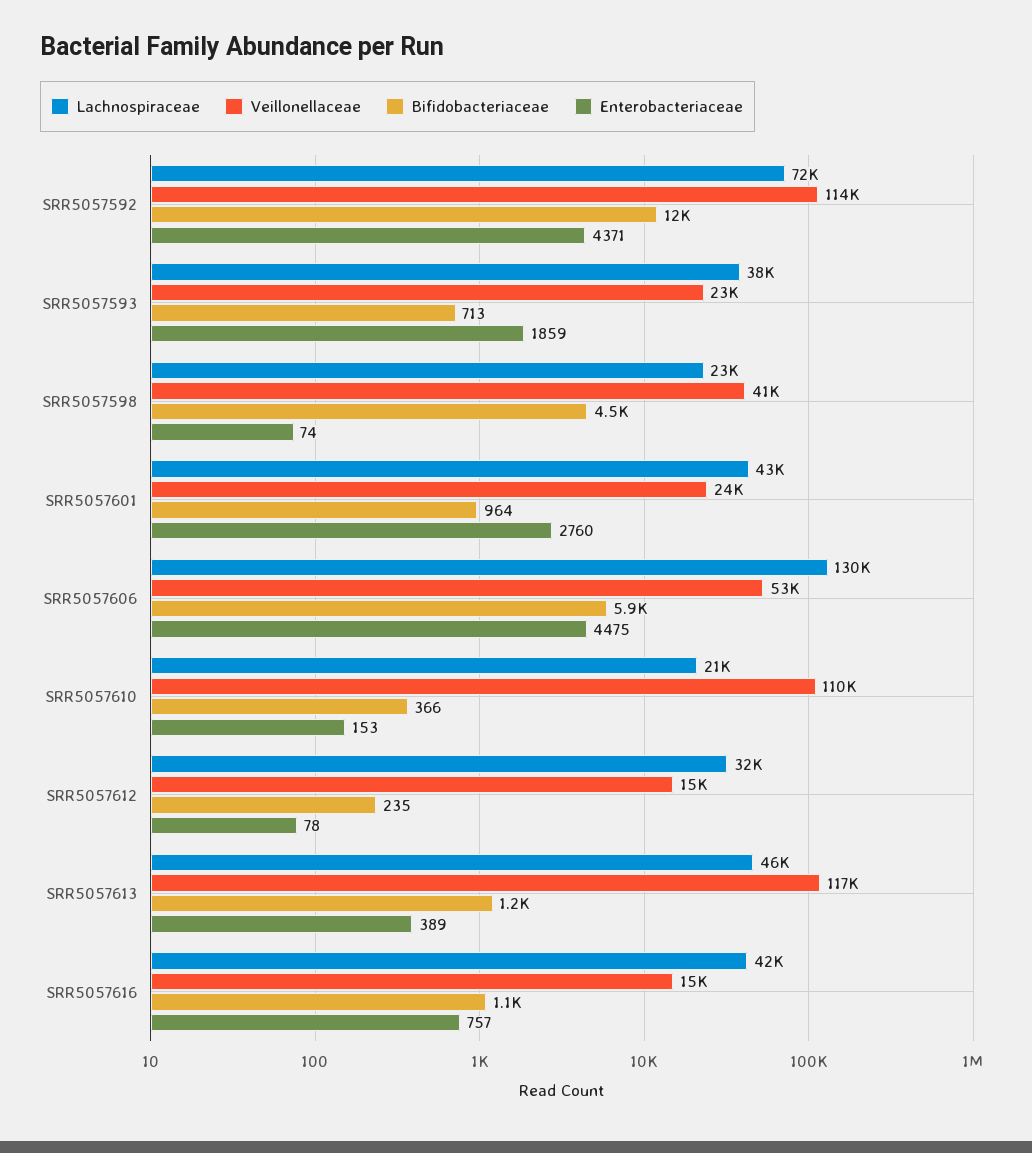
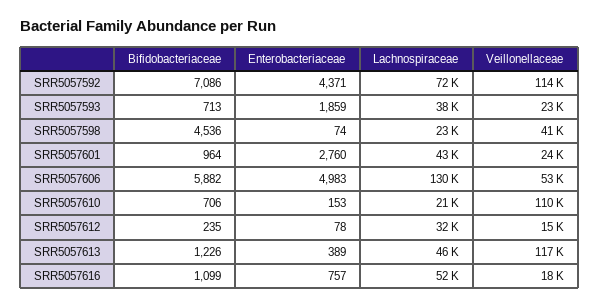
Bifidobacteriaceae, SRR5057592: 12000 -> 7086
Enterobacteriaceae, SRR5057606: 4475 -> 4983
Bifidobacteriaceae, SRR5057610: 366 -> 706
Lachnospiraceae, SRR5057616: 42000 -> 52000
Veillonellaceae, SRR5057616: 15000 -> 18000

